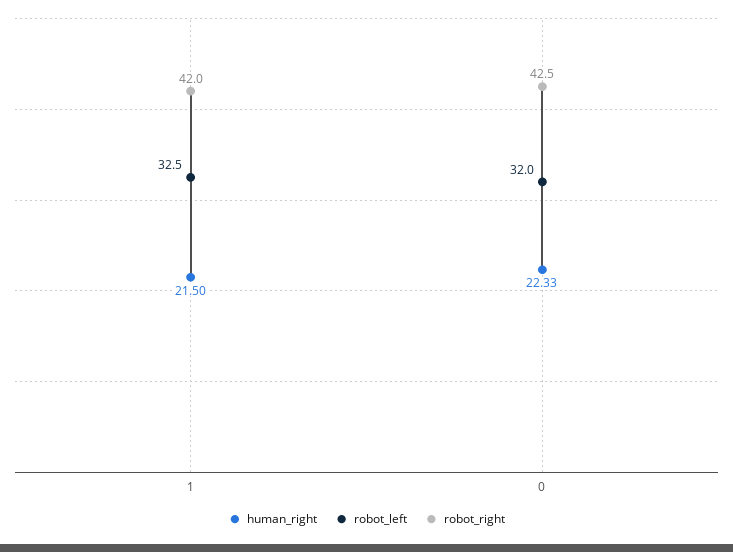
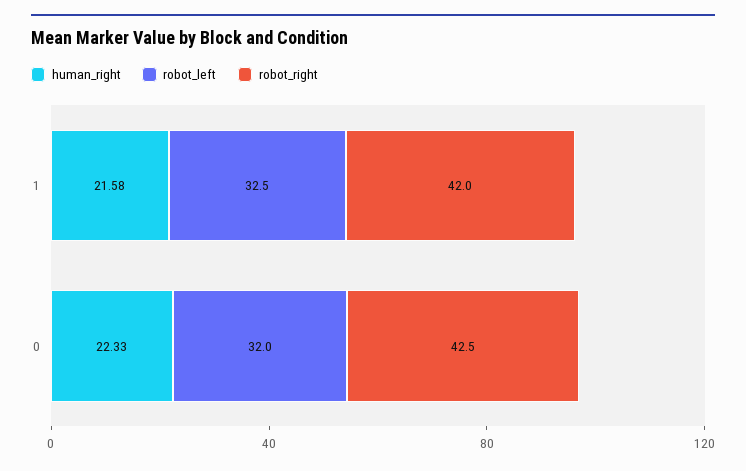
human_right, 1: 21.5 -> 21.58

